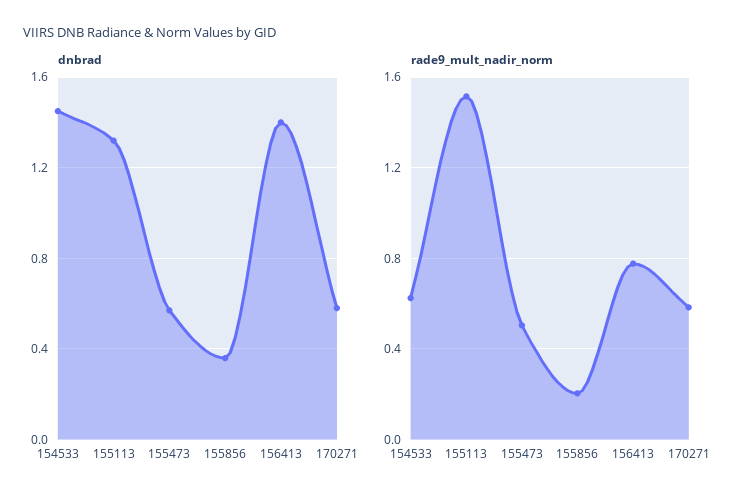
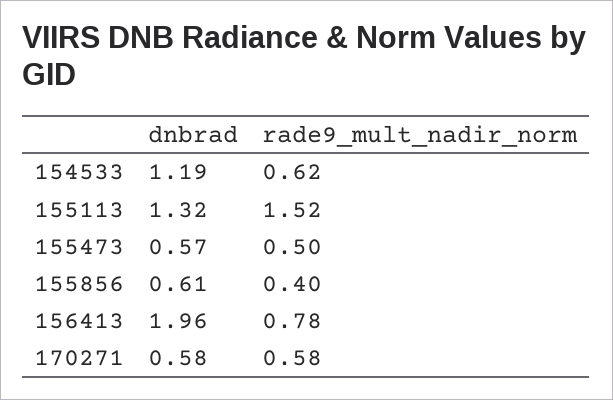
dnbrad, 154533: 1.45 -> 1.19
dnbrad, 155856: 0.35 -> 0.61
dnbrad, 156413: 1.4 -> 1.96
rade9_mult_nadir_norm, 155856: 0.2 -> 0.4

